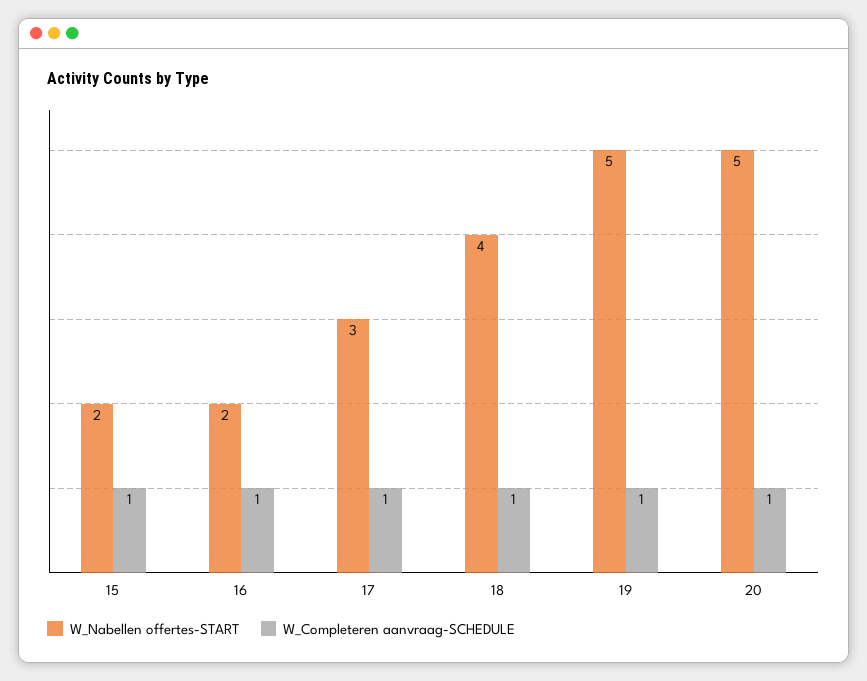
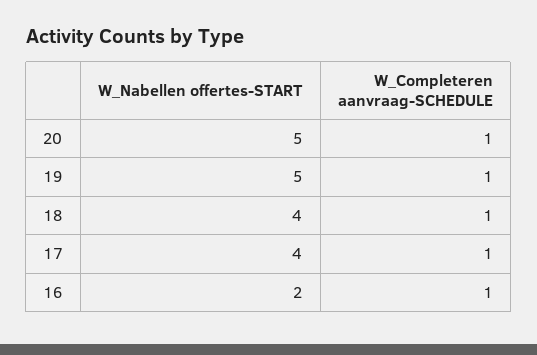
W_Nabellen offertes-START, 15: 2 -> none
W_Completeren aanvraag-SCHEDULE, 15: 1 -> none
W_Nabellen offertes-START, 17: 3 -> 4

